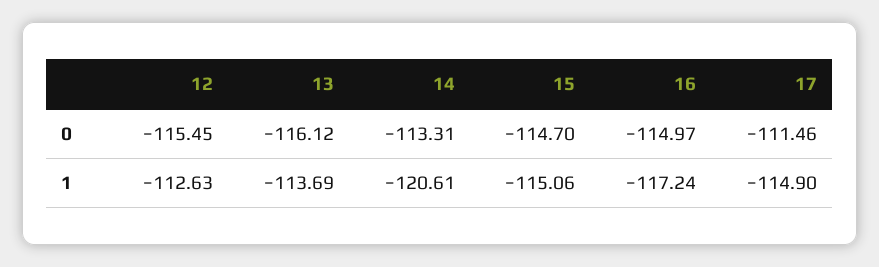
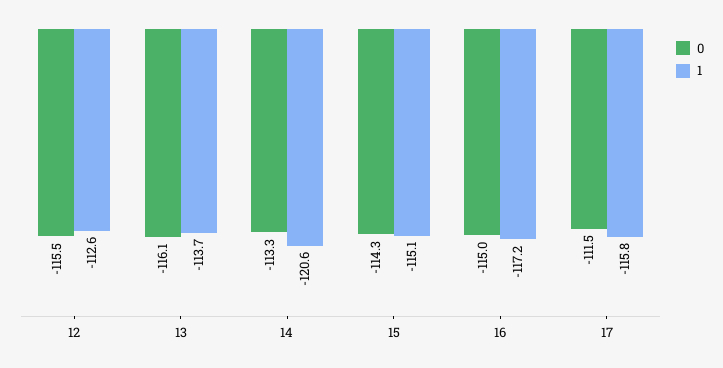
0, 15: -114.7 -> -114.3
1, 17: -114.9 -> -115.8

